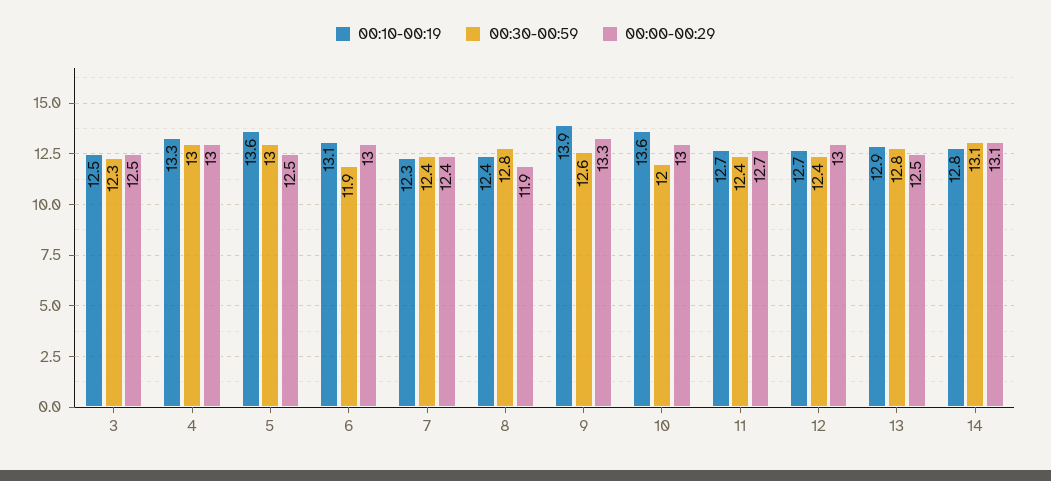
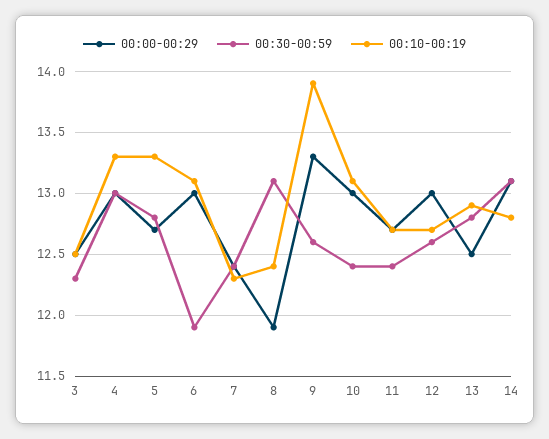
00:10-00:19, 5: 13.6 -> 13.3
00:30-00:59, 5: 13 -> 12.8
00:00-00:29, 5: 12.5 -> 12.7
00:30-00:59, 8: 12.8 -> 13.1
00:10-00:19, 10: 13.6 -> 13.1
00:30-00:59, 10: 12 -> 12.4
00:30-00:59, 12: 12.4 -> 12.6

